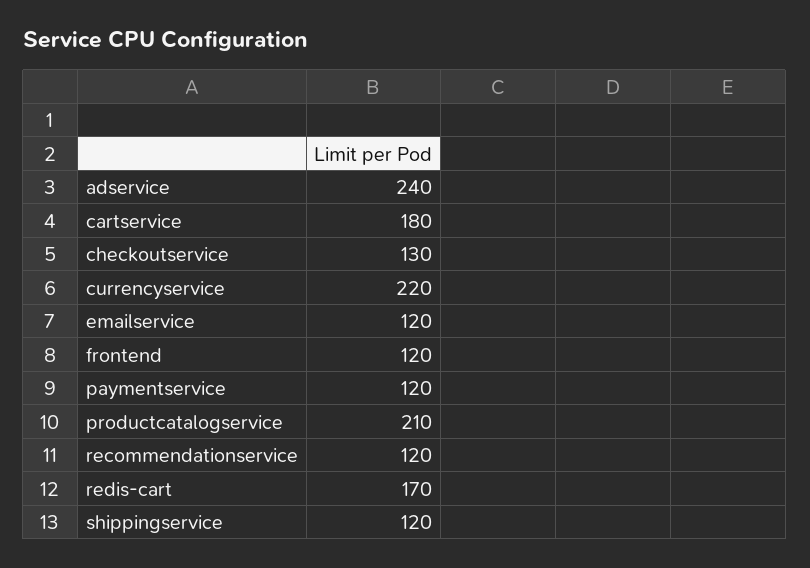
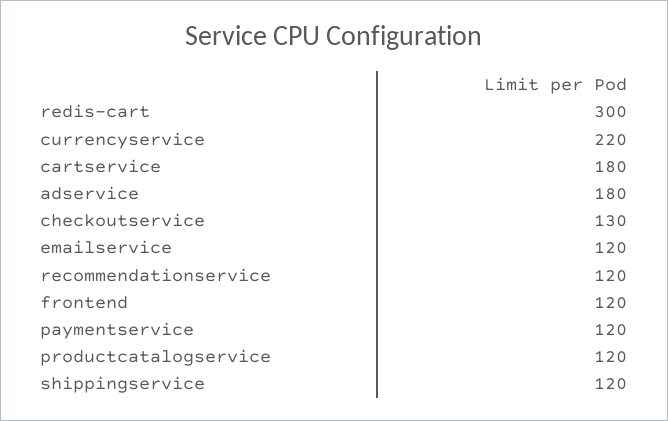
adservice: 240 -> 180
productcatalogservice: 210 -> 120
redis-cart: 170 -> 300

